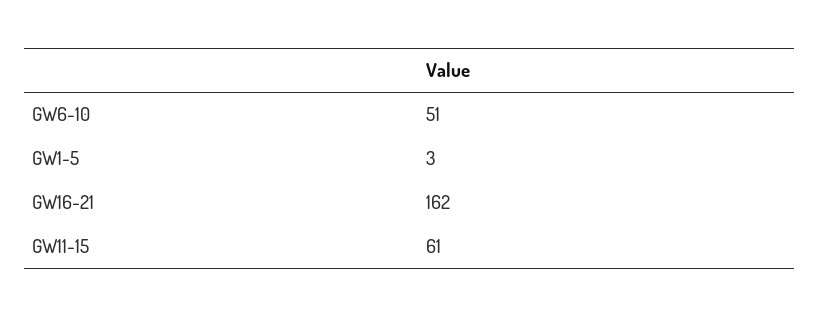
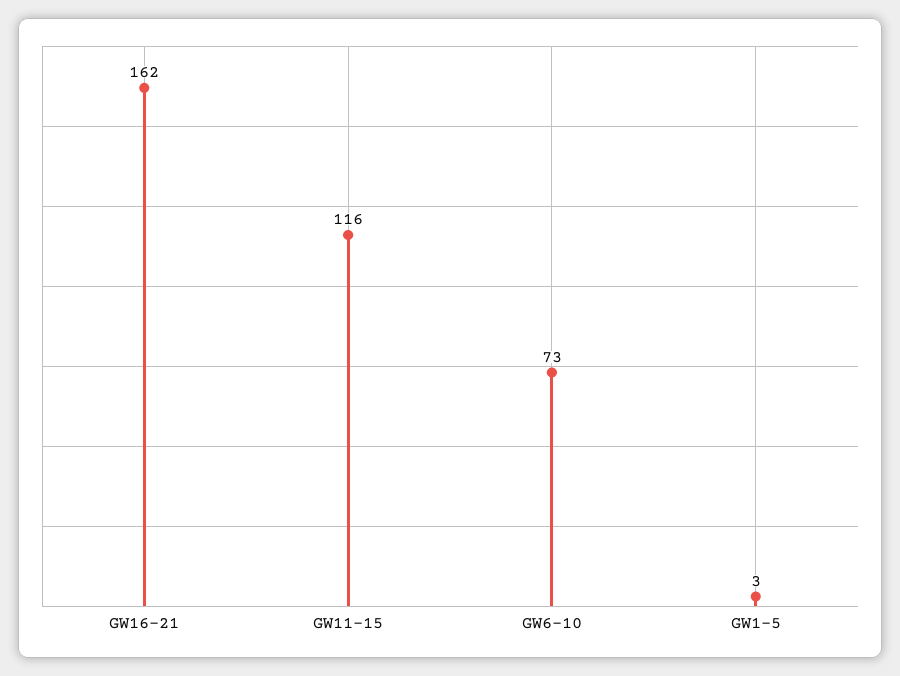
GW6-10: 51 -> 73
GW11-15: 61 -> 116

